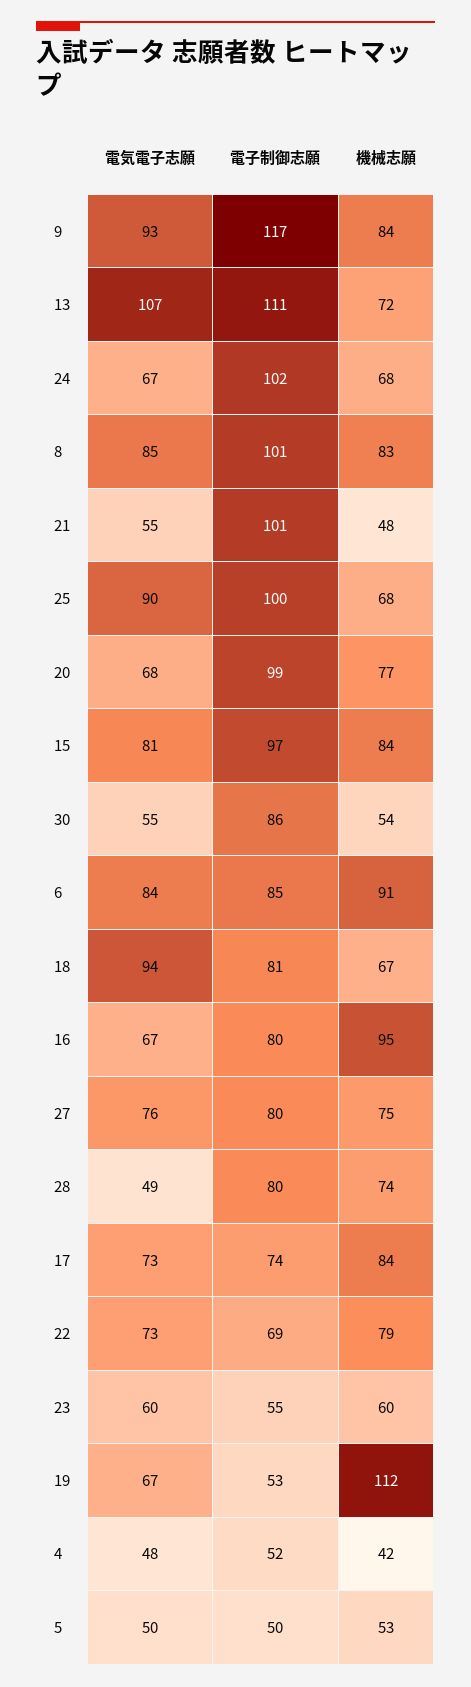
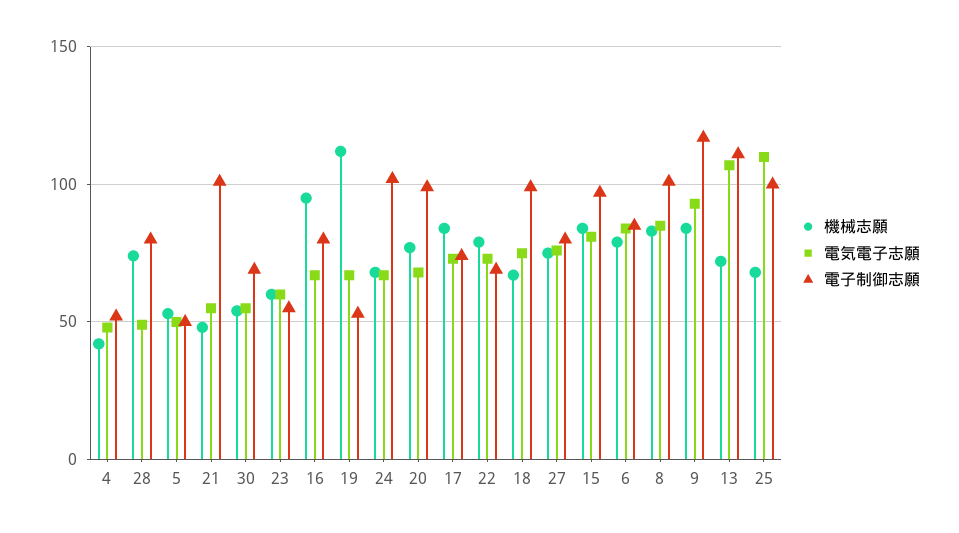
電気電子志願, 25: 90 -> 110
電子制御志願, 30: 86 -> 70
機械志願, 6: 91 -> 80
電気電子志願, 18: 94 -> 75
電子制御志願, 18: 81 -> 100

